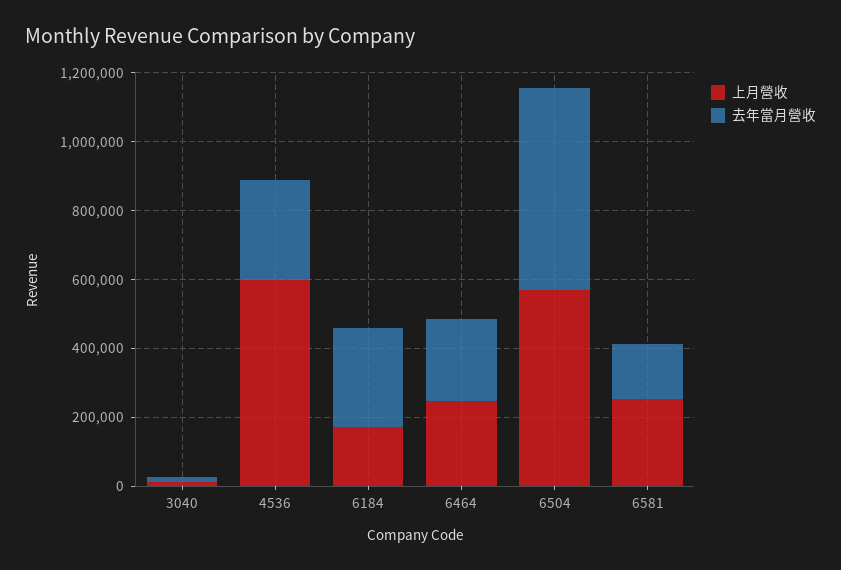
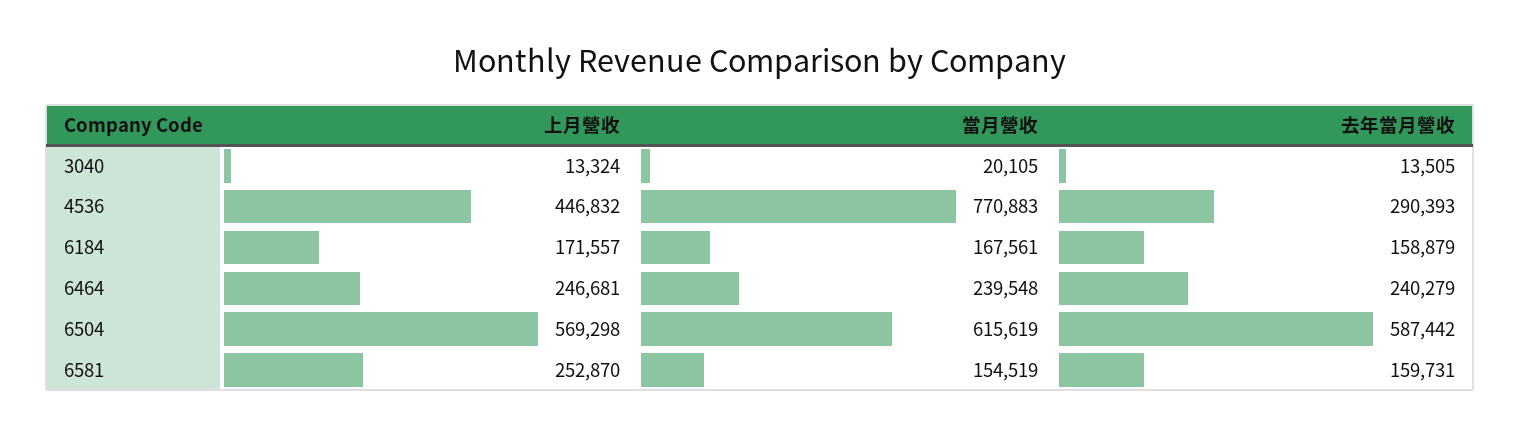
上月營收, 4536: 600000 -> 446832
去年當月營收, 6184: 300000 -> 158879
當月營收, 3040: none -> 20105
當月營收, 4536: none -> 770883
當月營收, 6184: none -> 167561
當月營收, 6464: none -> 239548
當月營收, 6504: none -> 615619
當月營收, 6581: none -> 154519

